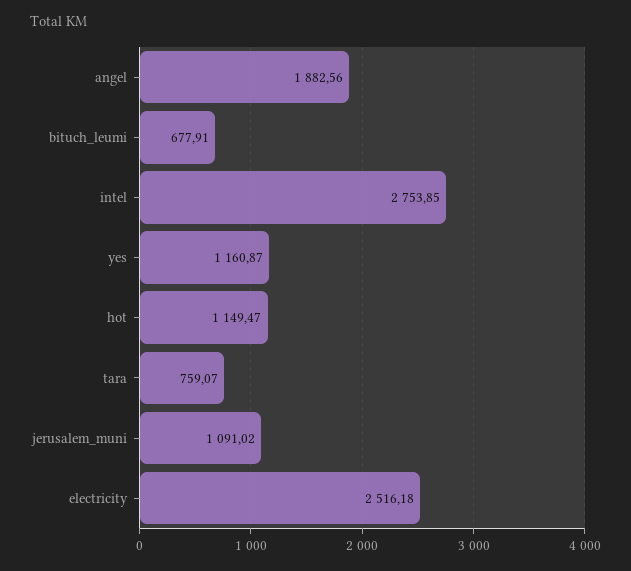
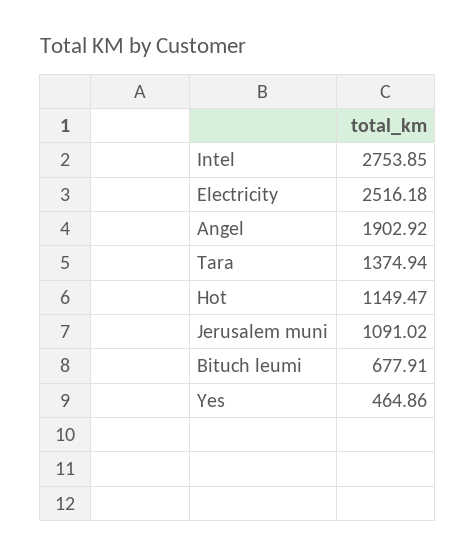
angel: 1882.56 -> 1902.92
yes: 1160.87 -> 464.86
tara: 759.07 -> 1374.94

